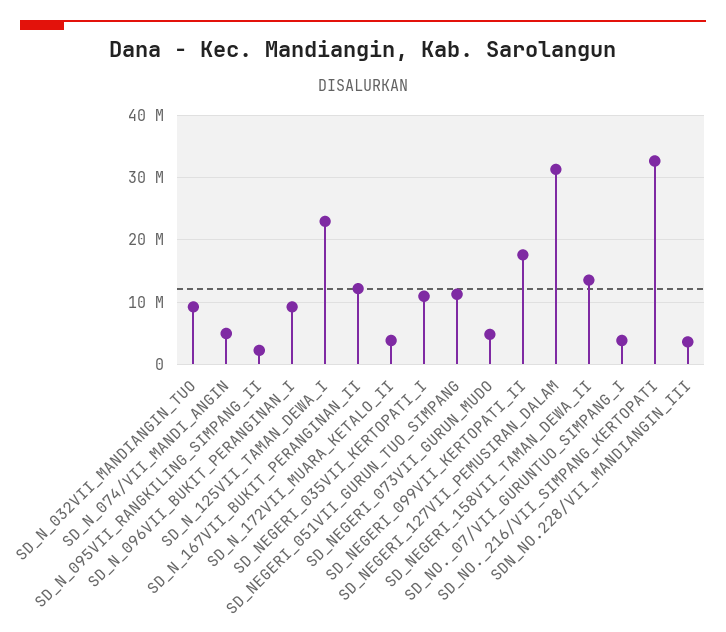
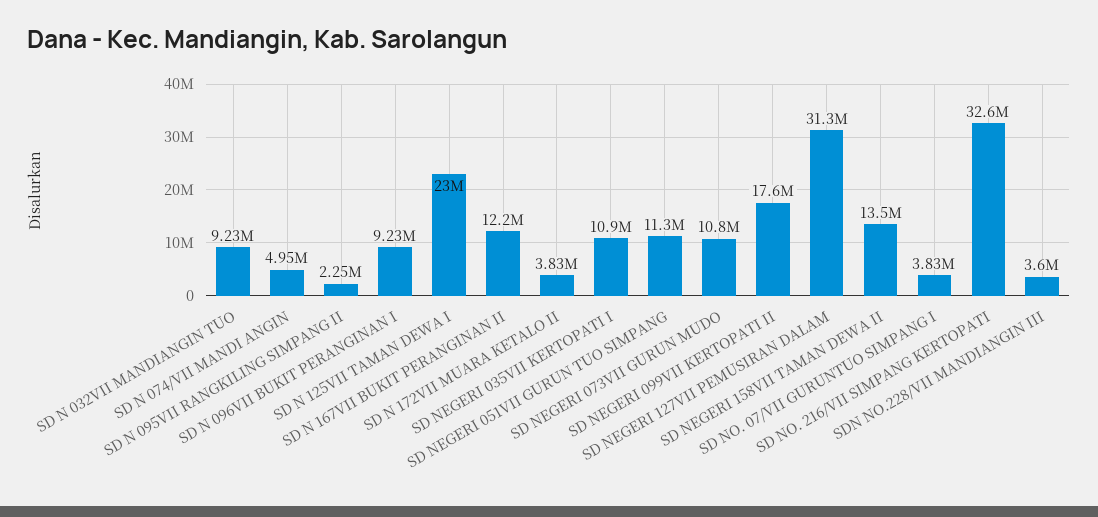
SD_NEGERI_073VII_GURUN_MUDO: 5000000 -> 10800000

